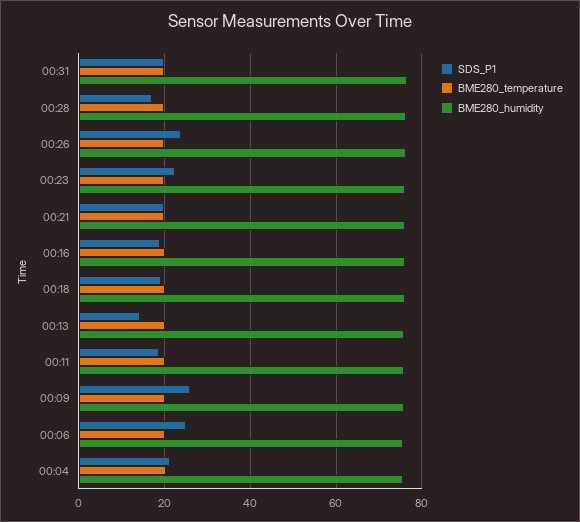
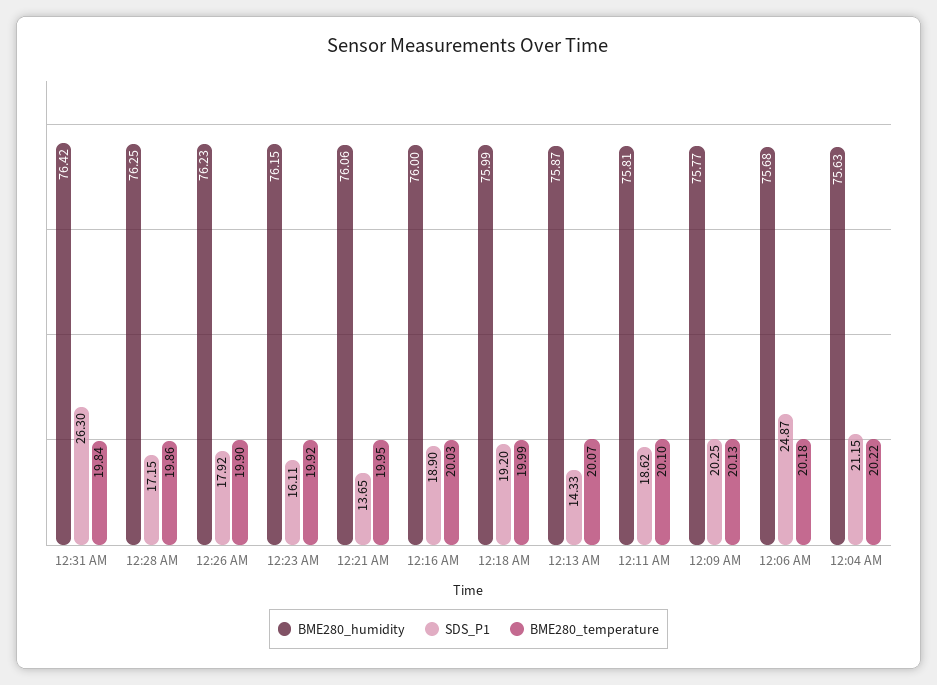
SDS_P1, 00:31: 20 -> 26.3
SDS_P1, 00:26: 24 -> 17.92
SDS_P1, 00:23: 22 -> 16.11
SDS_P1, 00:21: 20 -> 13.65
SDS_P1, 00:09: 26 -> 20.25

